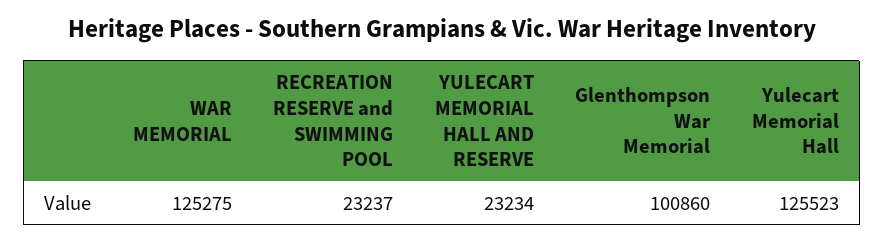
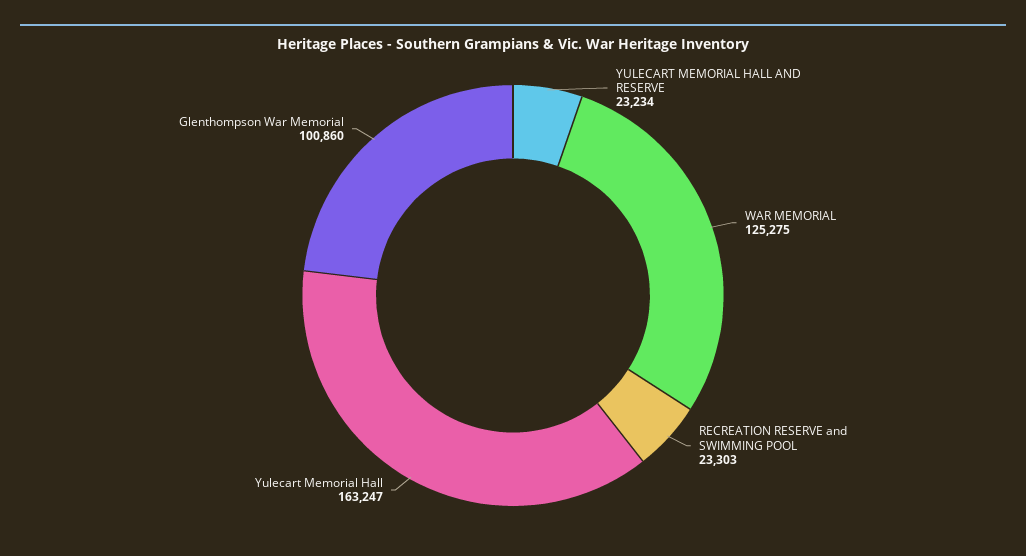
RECREATION RESERVE and SWIMMING POOL: 23237 -> 23303
Yulecart Memorial Hall: 125523 -> 163247

